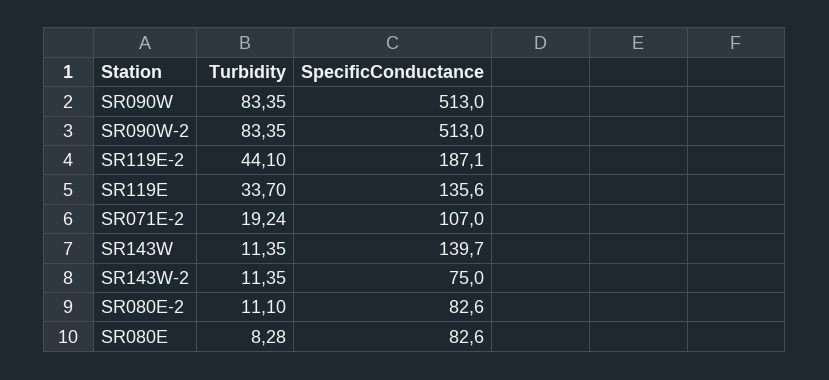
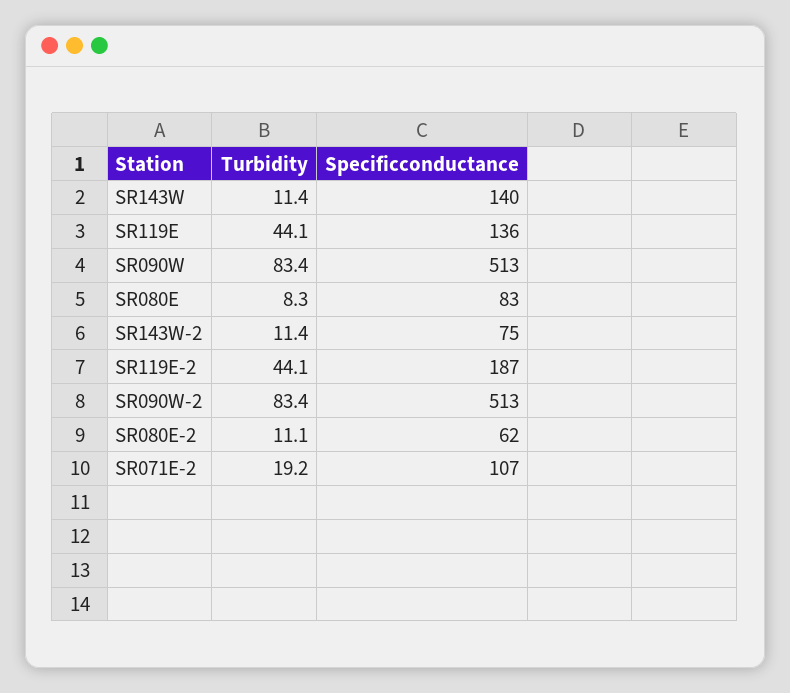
Turbidity, SR119E: 33.7 -> 44.1
SpecificConductance, SR080E-2: 82.6 -> 62

